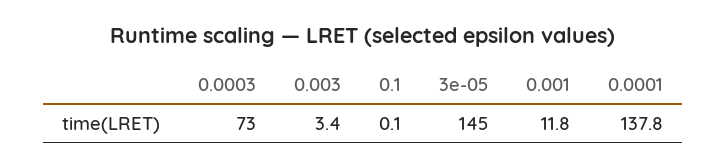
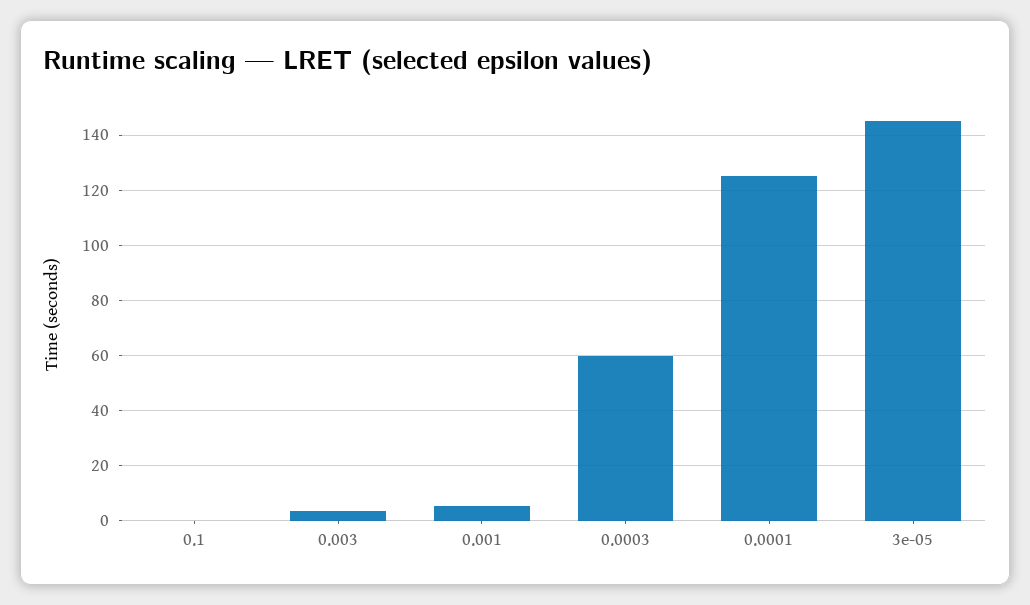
0.0003: 73 -> 60
0.001: 11.8 -> 5
0.0001: 137.8 -> 125

